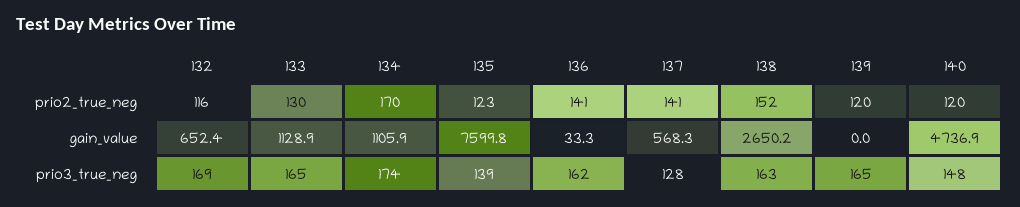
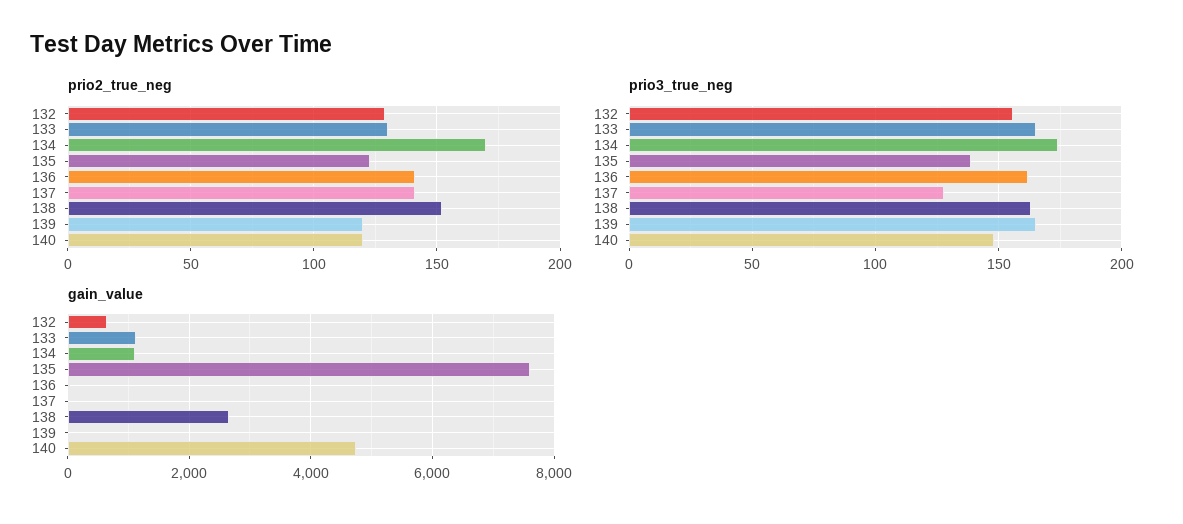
prio2_true_neg, 132: 116 -> 130
gain_value, 137: 568.3 -> 0
prio3_true_neg, 132: 169 -> 155

